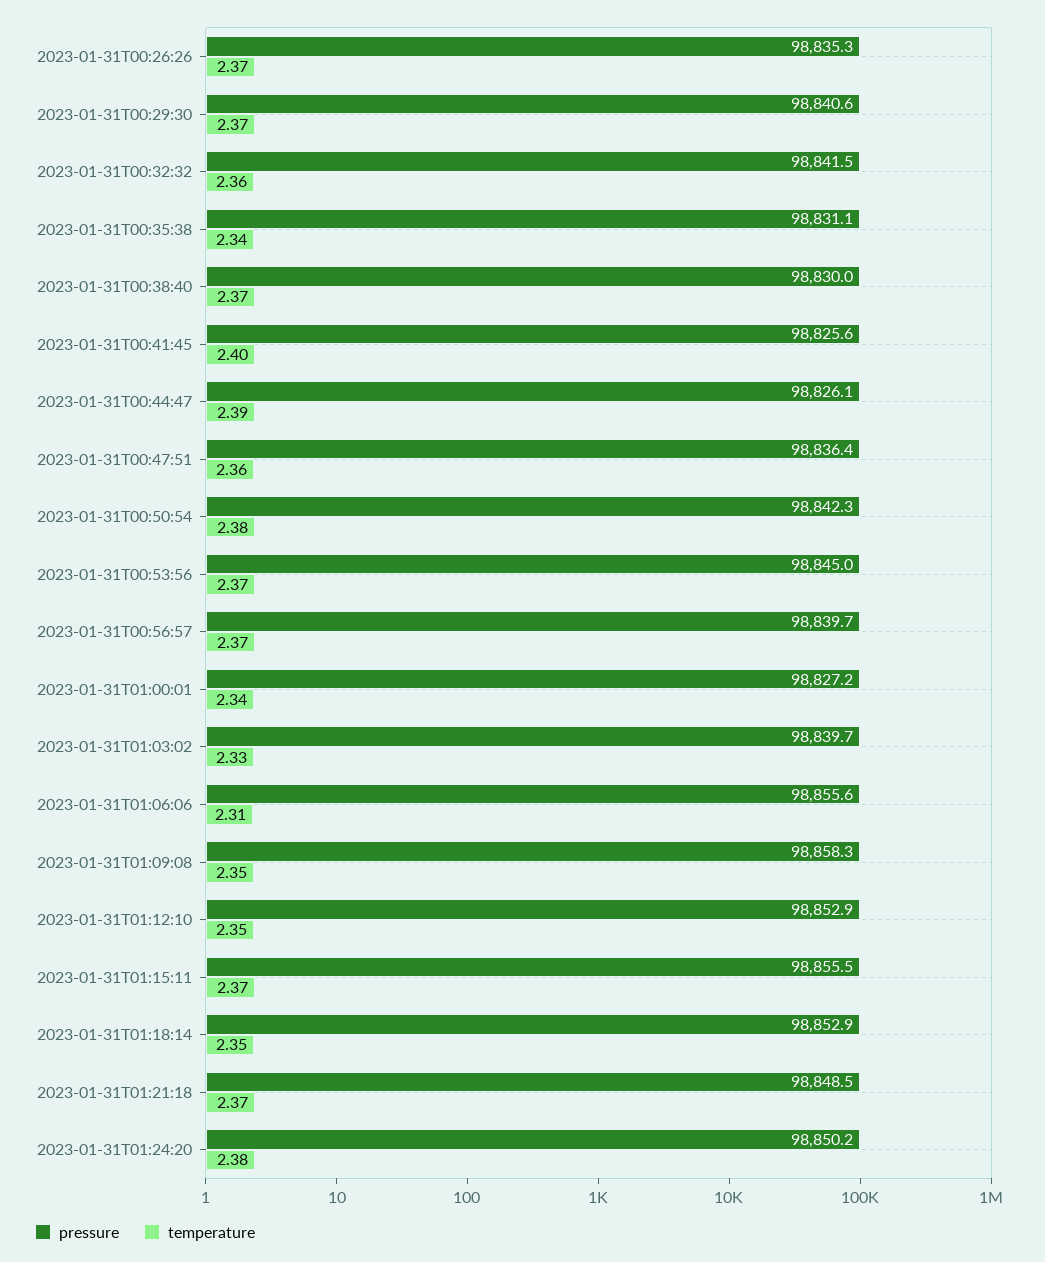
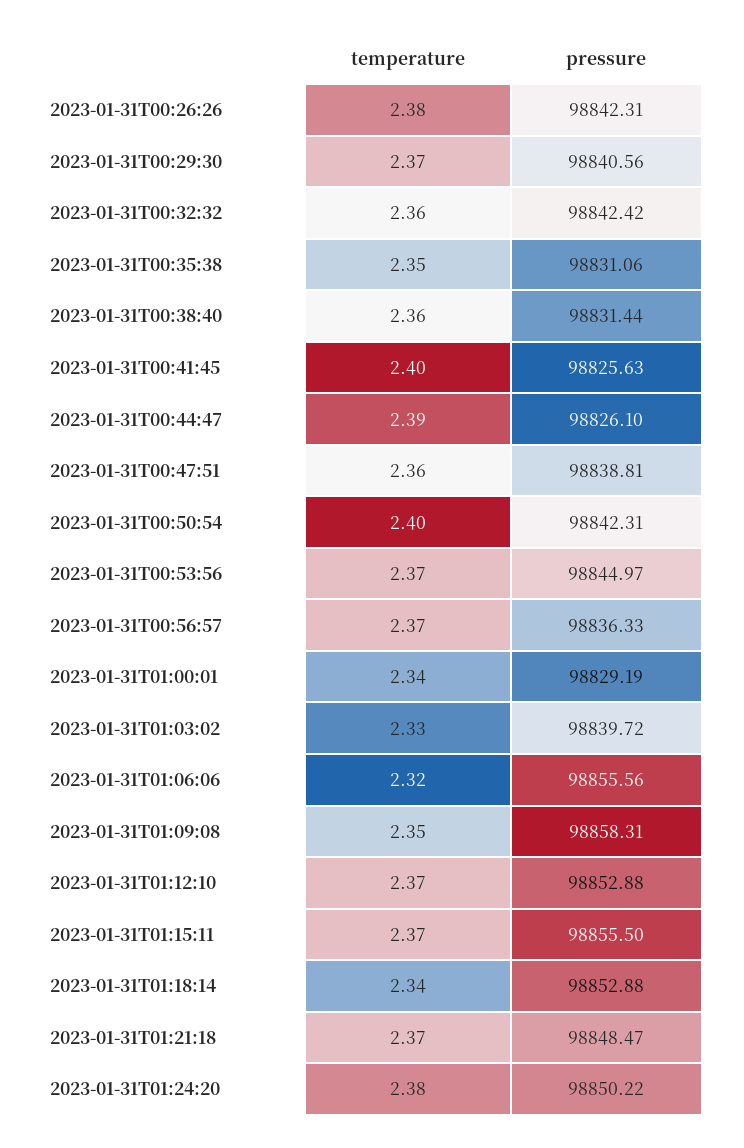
pressure, 2023-01-31T00:26:26: 98835.3 -> 98842.31
temperature, 2023-01-31T00:26:26: 2.37 -> 2.38
pressure, 2023-01-31T00:32:32: 98841.5 -> 98842.42
temperature, 2023-01-31T00:35:38: 2.34 -> 2.35
pressure, 2023-01-31T00:38:40: 98830 -> 98831.44
temperature, 2023-01-31T00:38:40: 2.37 -> 2.36
pressure, 2023-01-31T00:47:51: 98836.4 -> 98838.81
temperature, 2023-01-31T00:50:54: 2.38 -> 2.4
pressure, 2023-01-31T00:56:57: 98839.7 -> 98836.33
pressure, 2023-01-31T01:00:01: 98827.2 -> 98829.19
temperature, 2023-01-31T01:06:06: 2.31 -> 2.32
temperature, 2023-01-31T01:12:10: 2.35 -> 2.37
temperature, 2023-01-31T01:18:14: 2.35 -> 2.34

